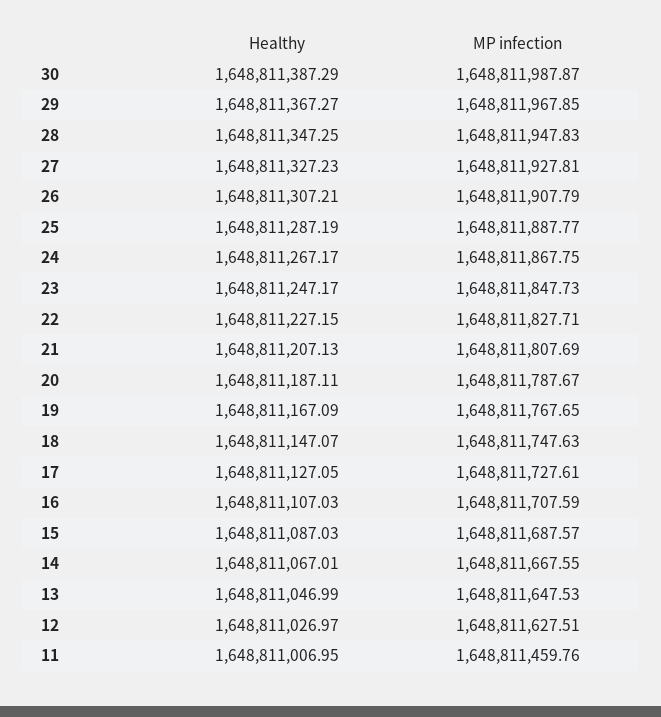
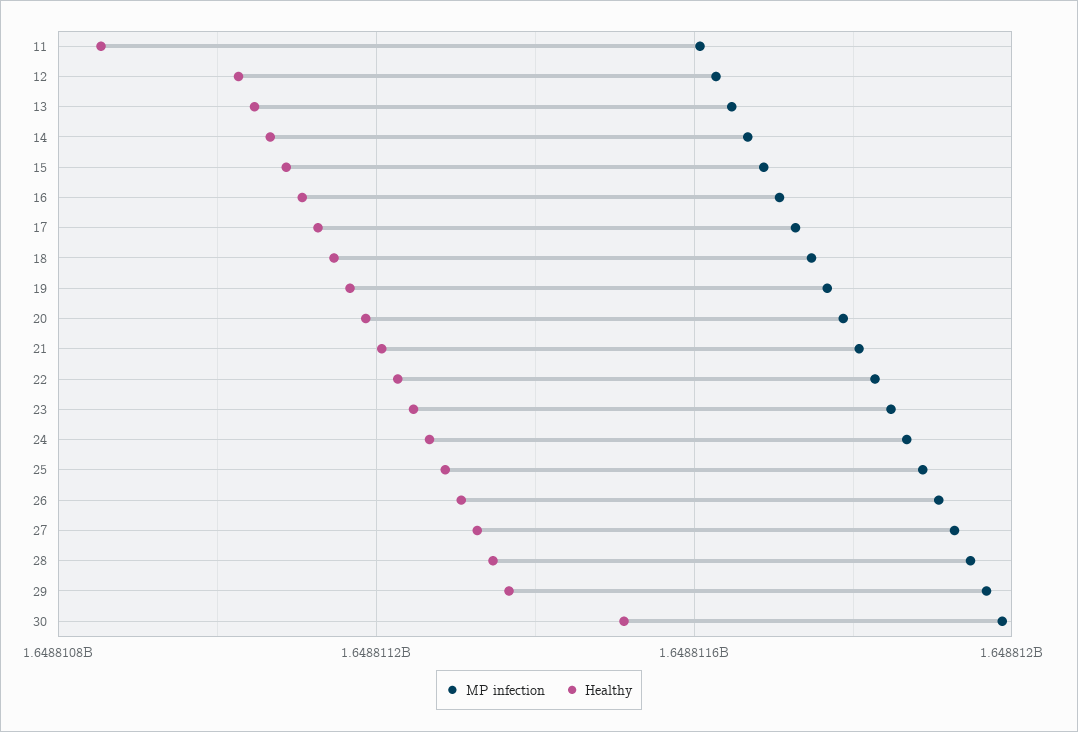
Healthy, 30: 1648811387.29 -> 1648811500
Healthy, 11: 1648811006.95 -> 1648810850
MP infection, 11: 1648811459.76 -> 1648811600

